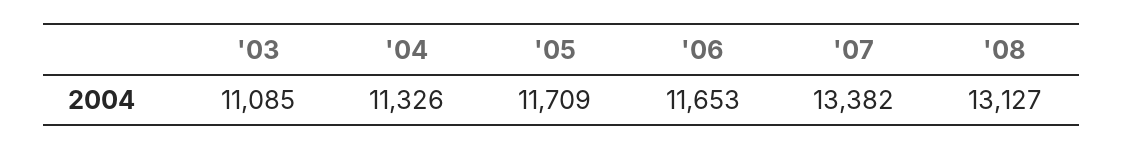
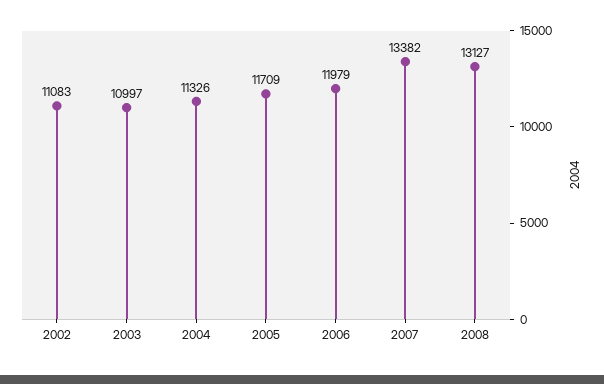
'03: 11085 -> 10997
'06: 11653 -> 11979
2002: none -> 11083

